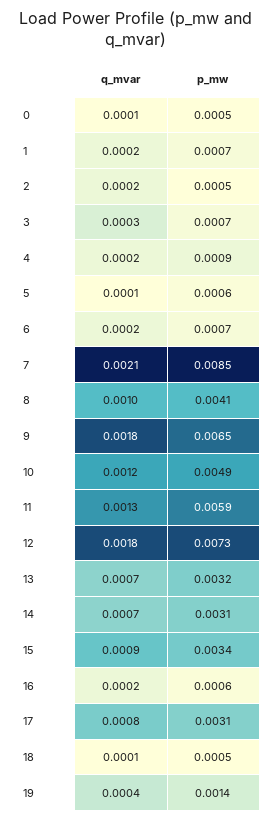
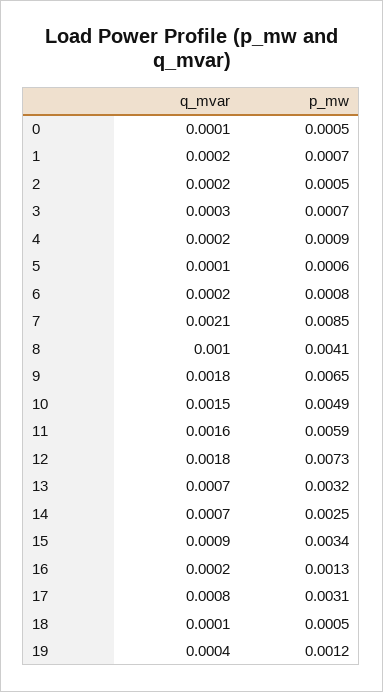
p_mw, 6: 0.0007 -> 0.0008
q_mvar, 10: 0.0012 -> 0.0015
q_mvar, 11: 0.0013 -> 0.0016
p_mw, 14: 0.0031 -> 0.0025
p_mw, 16: 0.0006 -> 0.0013
p_mw, 19: 0.0014 -> 0.0012

